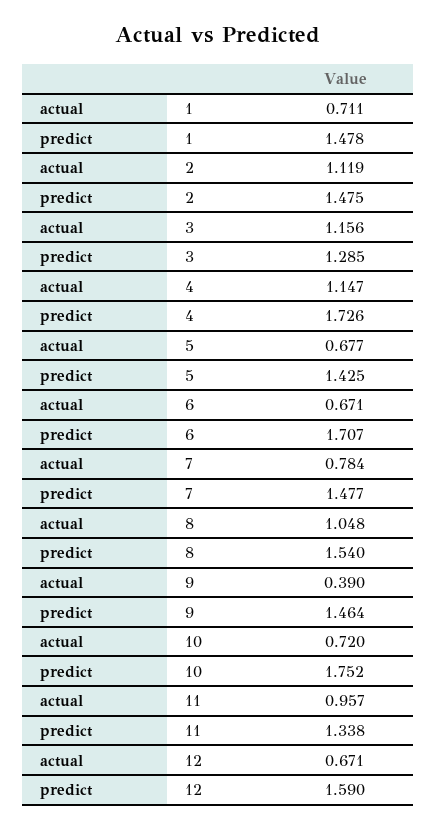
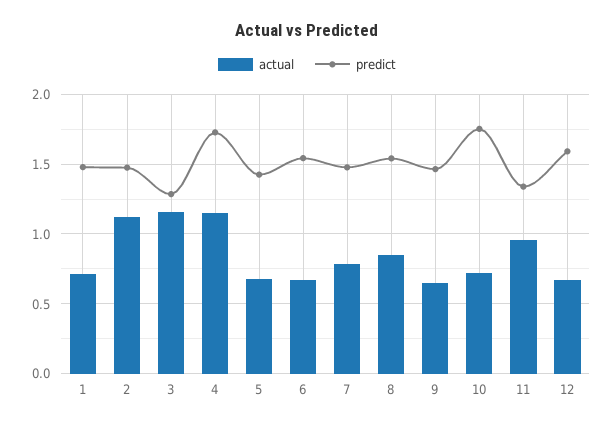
predict, 6: 1.707 -> 1.55
actual, 8: 1.048 -> 0.85
actual, 9: 0.39 -> 0.65

